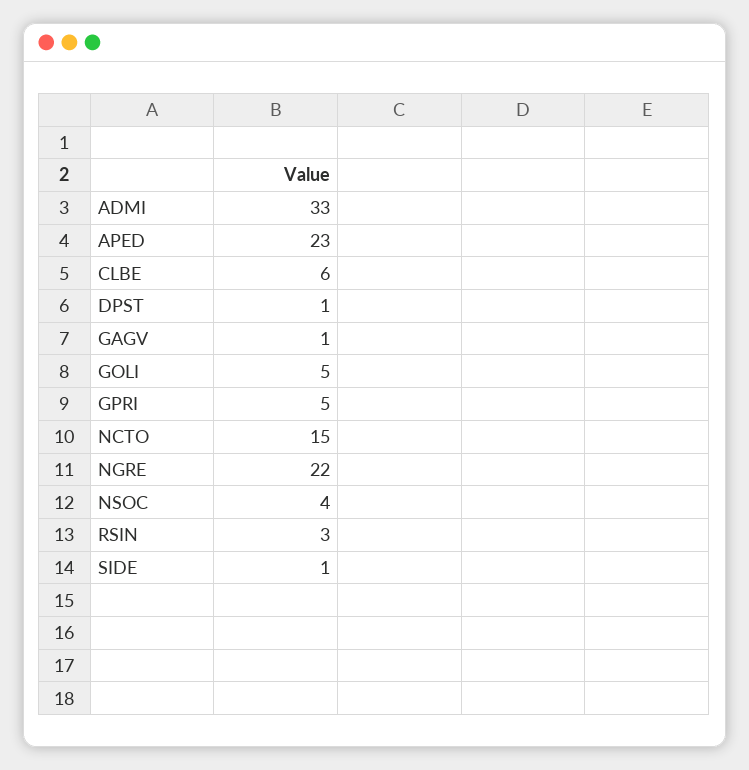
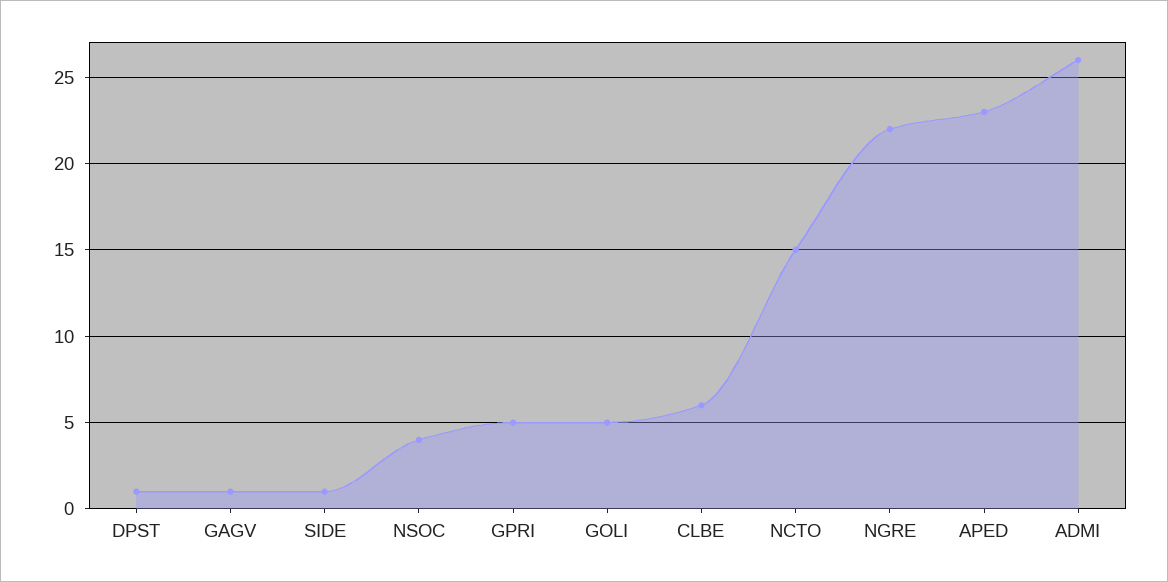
ADMI: 33 -> 26
RSIN: 3 -> none

